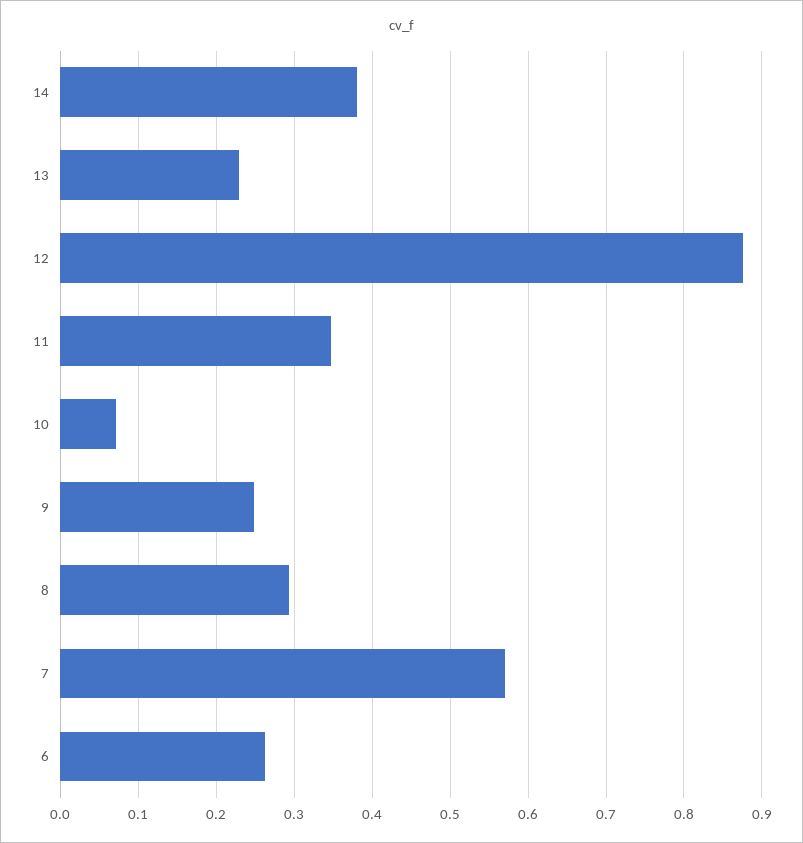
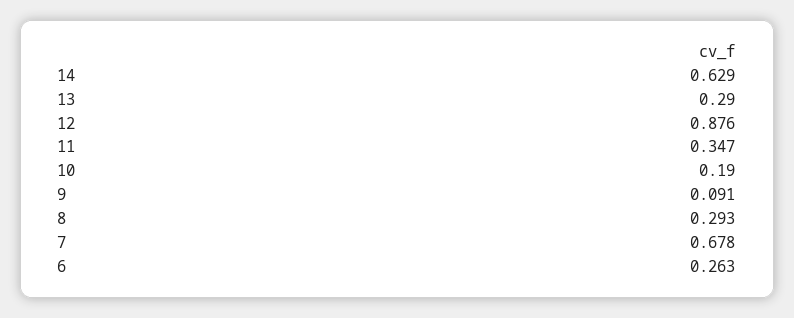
14: 0.38 -> 0.629
13: 0.23 -> 0.29
10: 0.07 -> 0.19
9: 0.25 -> 0.091
7: 0.57 -> 0.678

